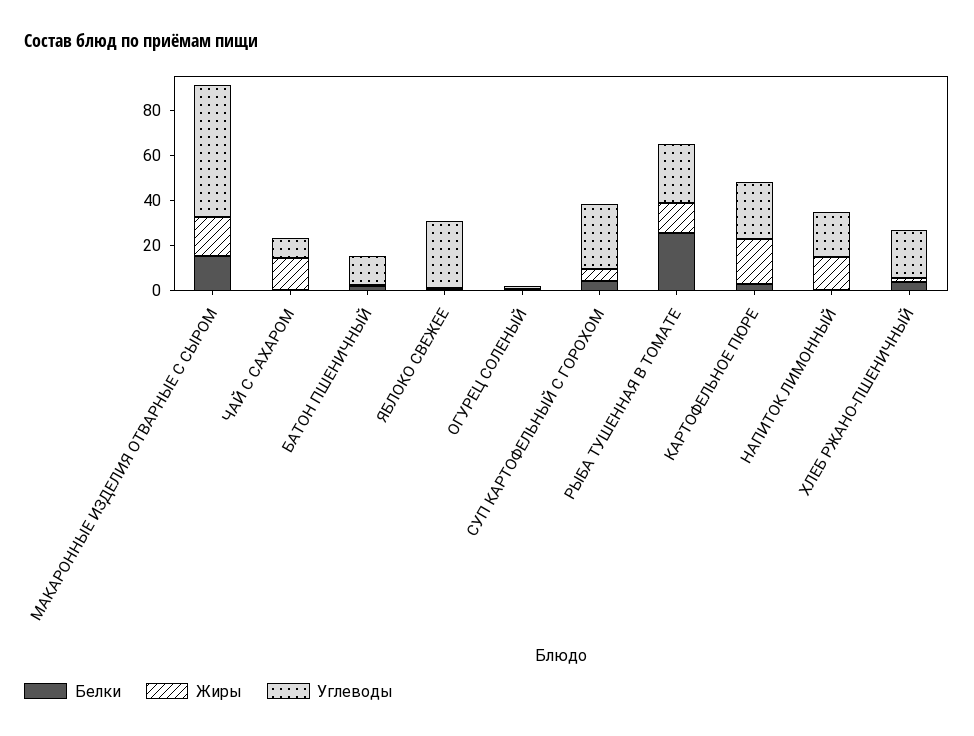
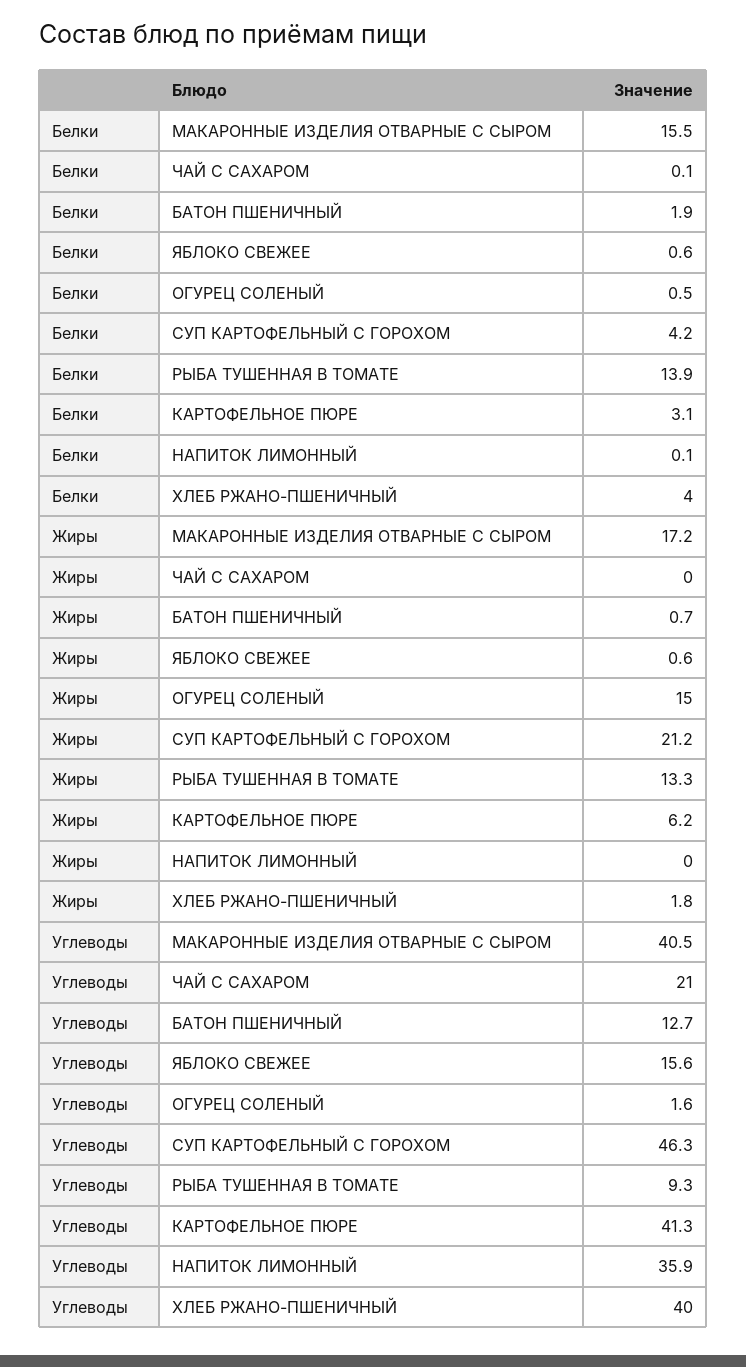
Углеводы, МАКАРОННЫЕ ИЗДЕЛИЯ ОТВАРНЫЕ С СЫРОМ: 60 -> 40.5
Жиры, ЧАЙ С САХАРОМ: 15 -> 0
Углеводы, ЧАЙ С САХАРОМ: 10 -> 21
Углеводы, ЯБЛОКО СВЕЖЕЕ: 30 -> 15.6
Жиры, ОГУРЕЦ СОЛЕНЫЙ: 0 -> 15
Жиры, СУП КАРТОФЕЛЬНЫЙ С ГОРОХОМ: 5 -> 21.2
Углеводы, СУП КАРТОФЕЛЬНЫЙ С ГОРОХОМ: 30 -> 46.3
Белки, РЫБА ТУШЕННАЯ В ТОМАТЕ: 25 -> 13.9
Углеводы, РЫБА ТУШЕННАЯ В ТОМАТЕ: 25 -> 9.3
Жиры, КАРТОФЕЛЬНОЕ ПЮРЕ: 20 -> 6.2
Углеводы, КАРТОФЕЛЬНОЕ ПЮРЕ: 25 -> 41.3
Жиры, НАПИТОК ЛИМОННЫЙ: 15 -> 0
Углеводы, НАПИТОК ЛИМОННЫЙ: 20 -> 35.9
Углеводы, ХЛЕБ РЖАНО-ПШЕНИЧНЫЙ: 20 -> 40

